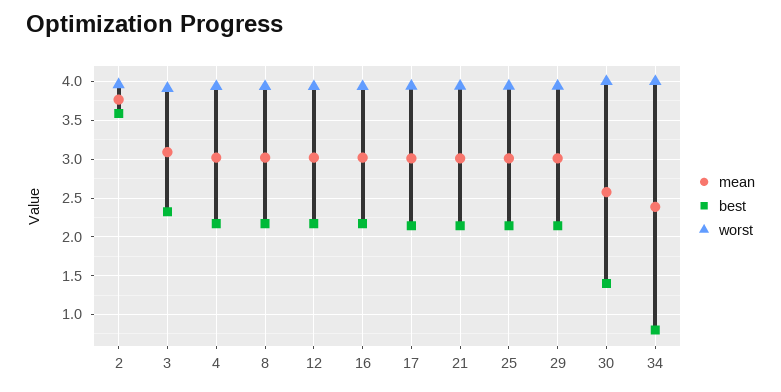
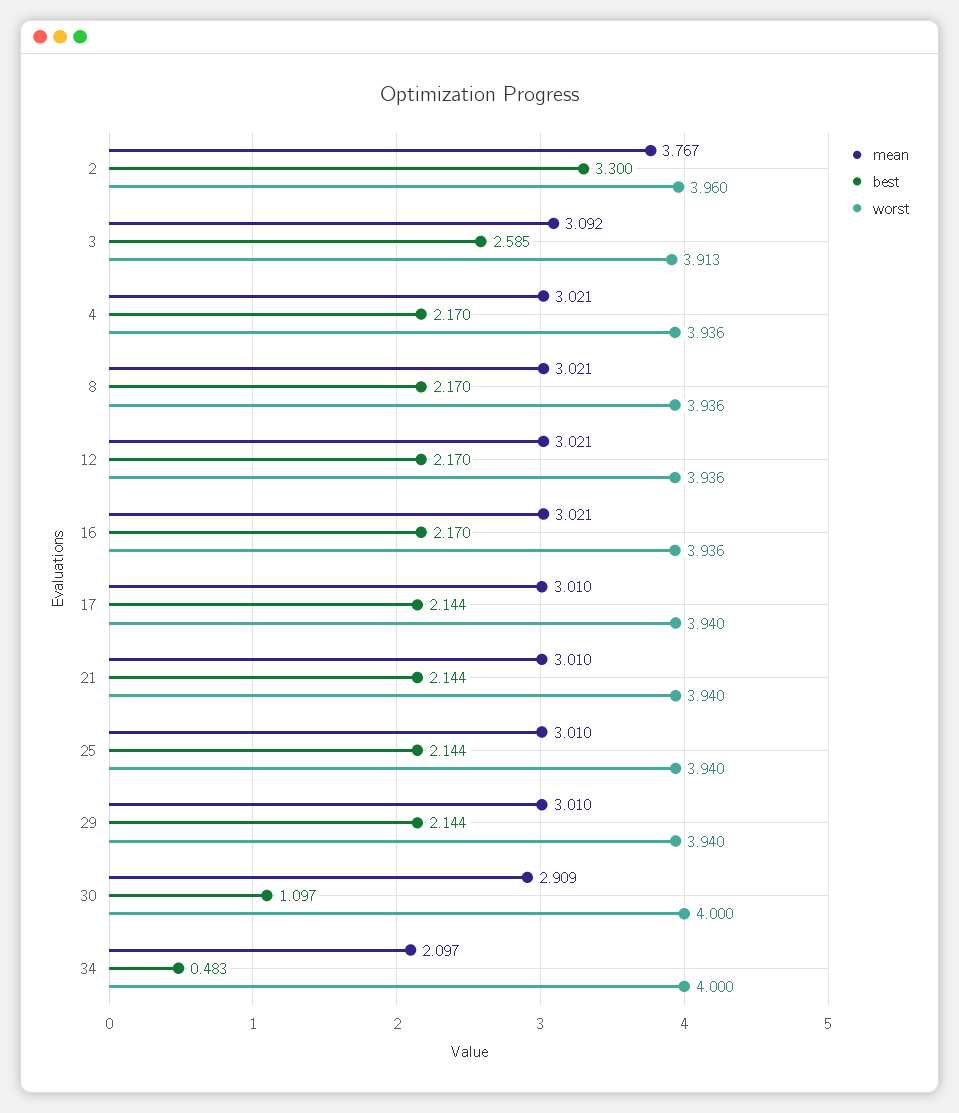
best, 2: 3.6 -> 3.3
best, 3: 2.3 -> 2.585
mean, 30: 2.6 -> 2.909
best, 30: 1.4 -> 1.097
mean, 34: 2.4 -> 2.097
best, 34: 0.8 -> 0.483

